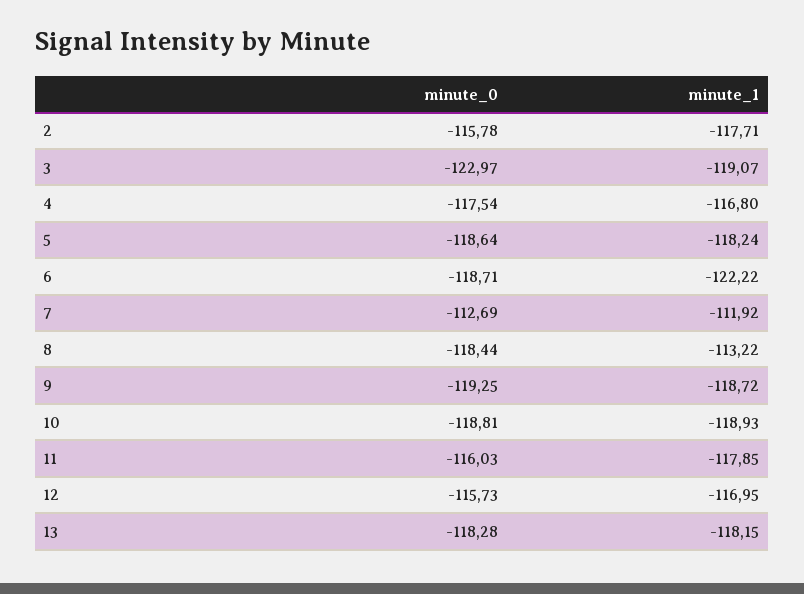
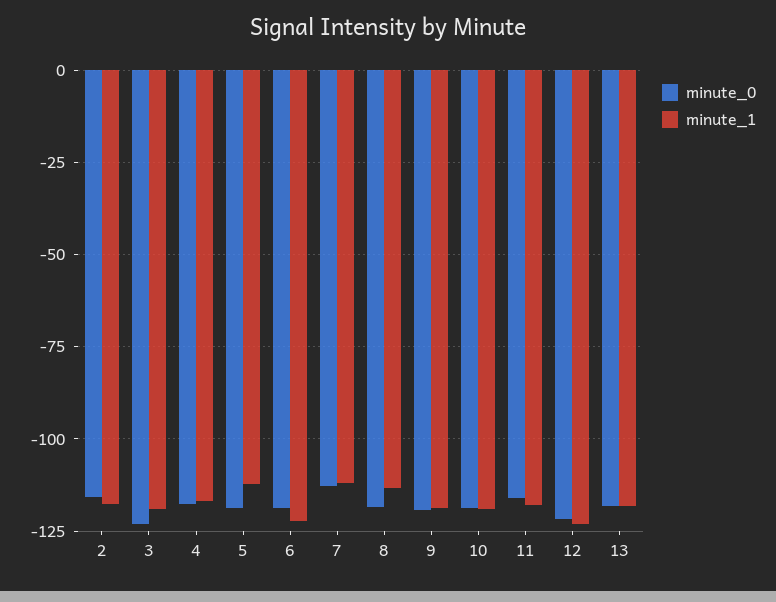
minute_1, 5: -118.24 -> -112.5
minute_0, 12: -115.73 -> -122.5
minute_1, 12: -116.95 -> -122.5

